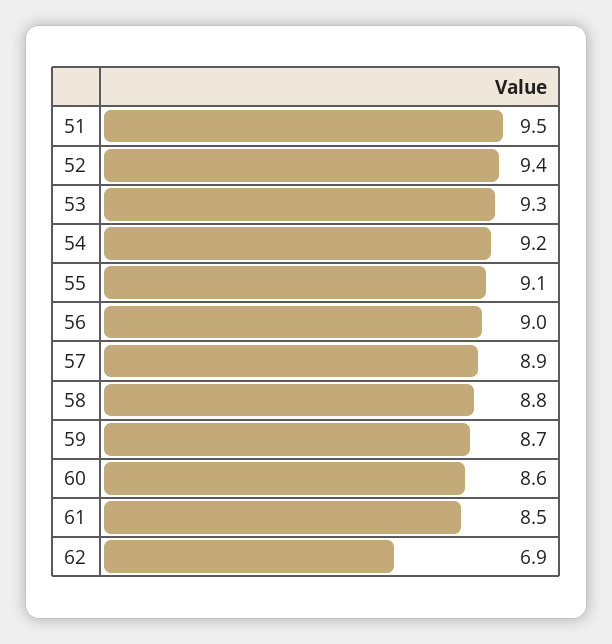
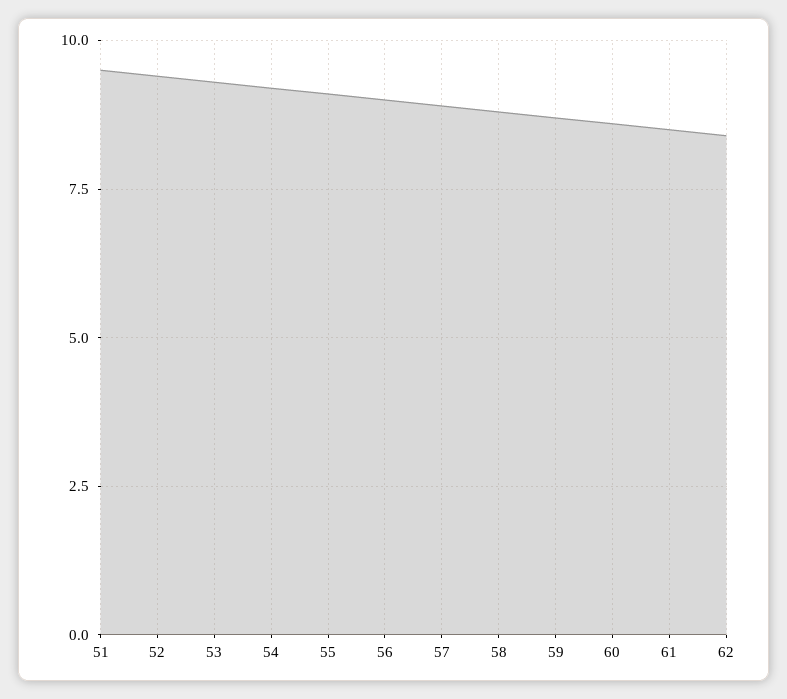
62: 6.9 -> 8.5

